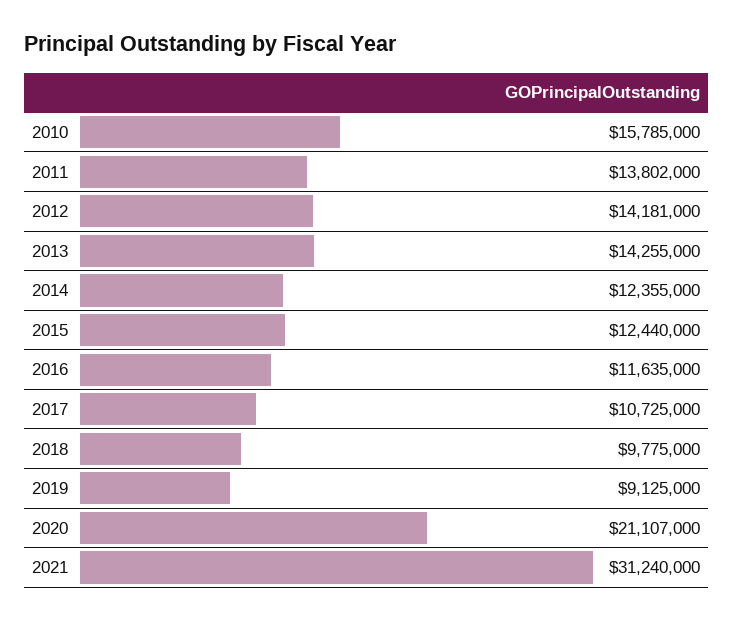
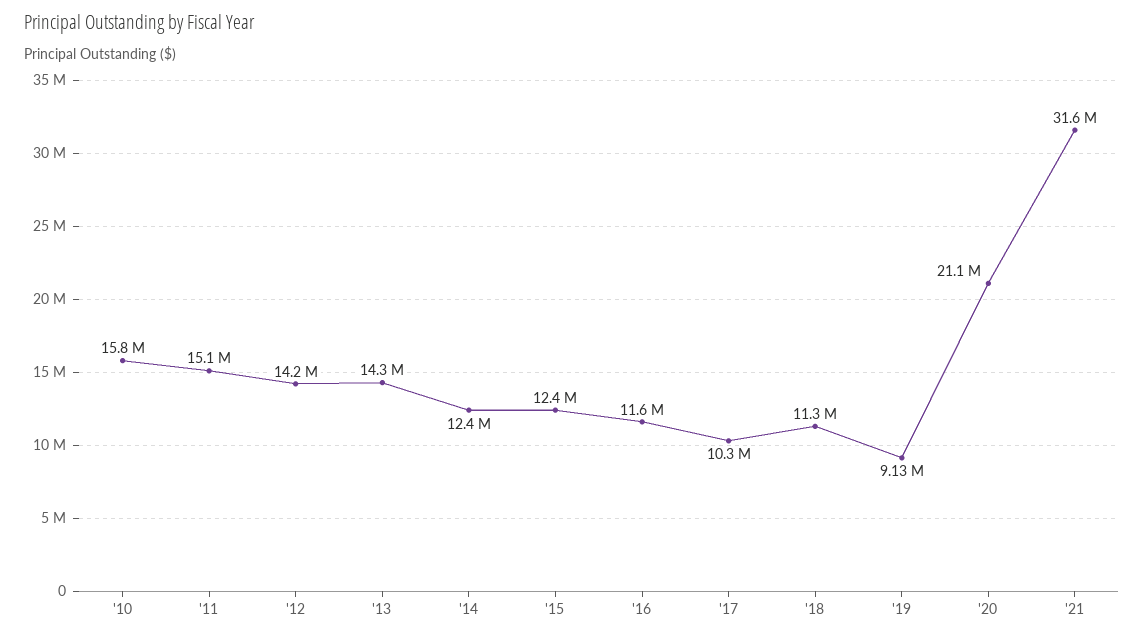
2011: 13802000 -> 15100000
2017: 10725000 -> 10300000
2018: 9775000 -> 11300000
2021: 31240000 -> 31600000

